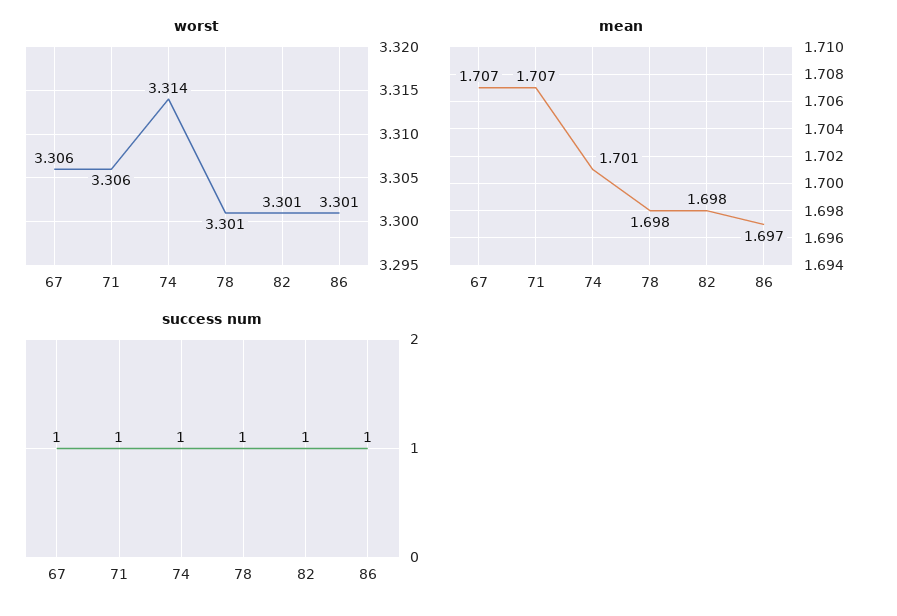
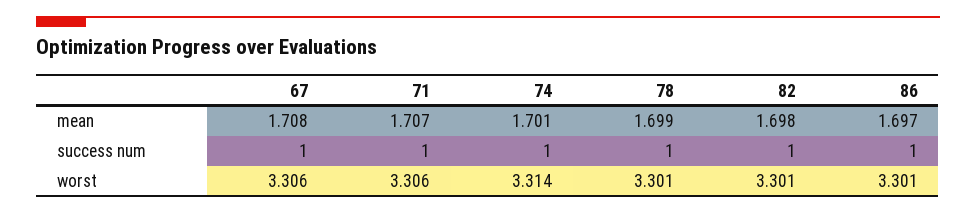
mean, 67: 1.707 -> 1.708
mean, 78: 1.698 -> 1.699

